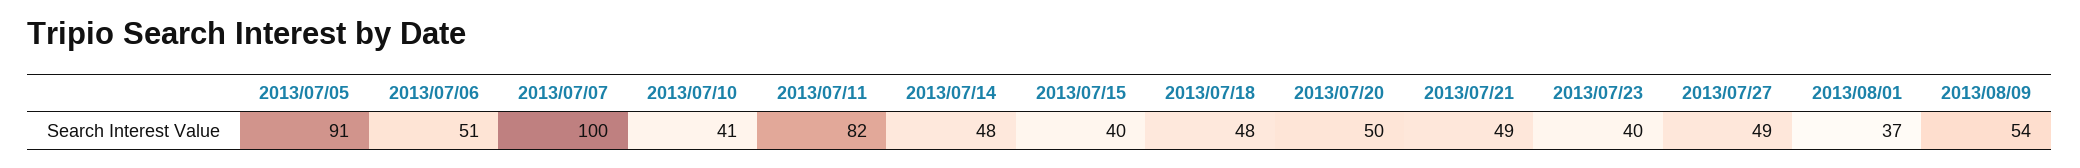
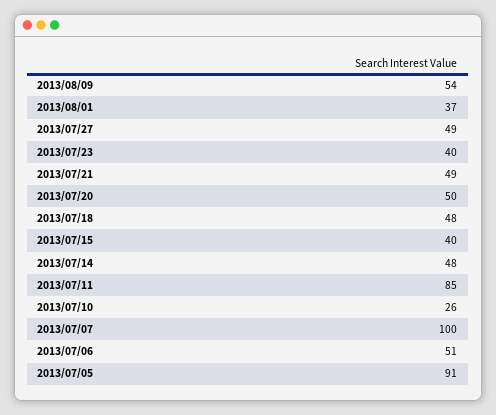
2013/07/10: 41 -> 26
2013/07/11: 82 -> 85

